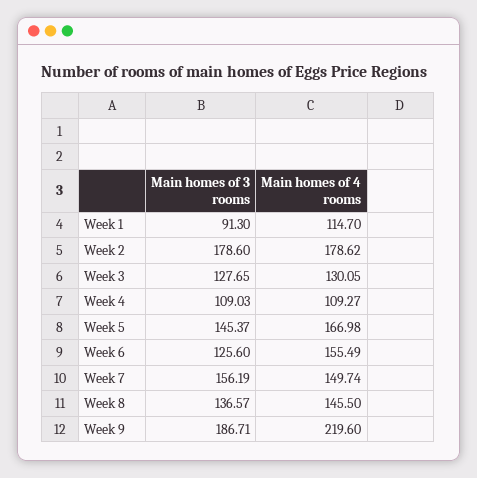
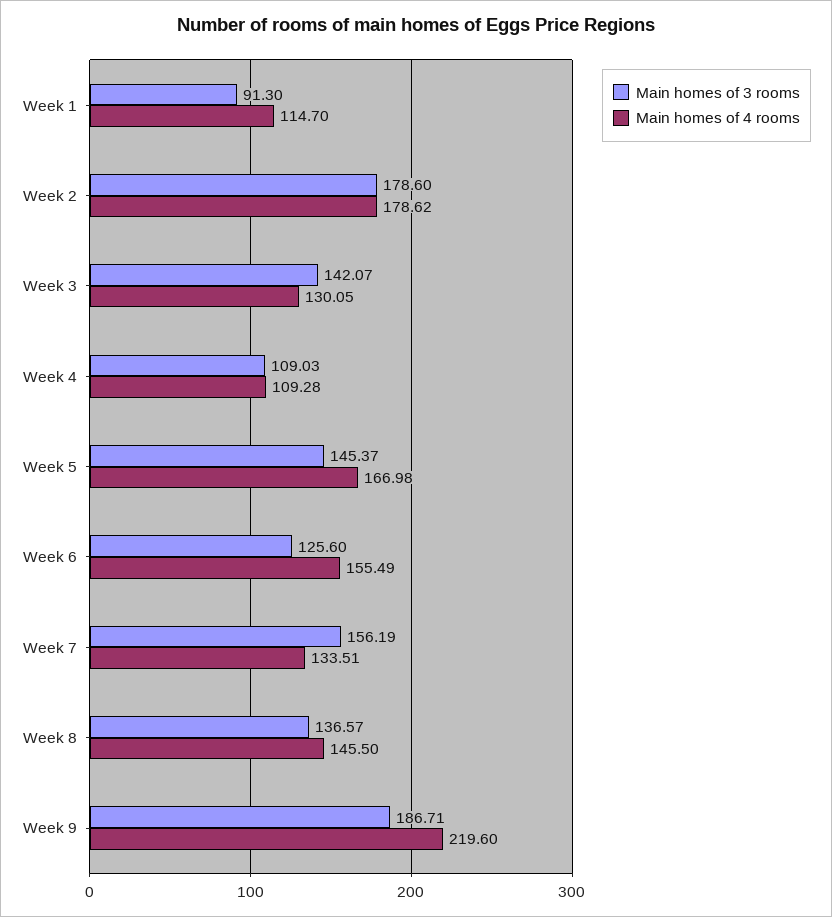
Main homes of 3 rooms, Week 3: 127.65 -> 142.07
Main homes of 4 rooms, Week 4: 109.27 -> 109.28
Main homes of 4 rooms, Week 7: 149.74 -> 133.51

